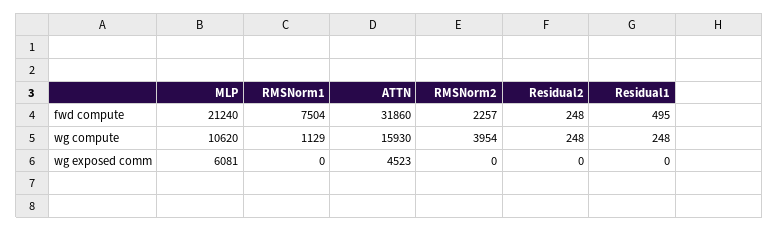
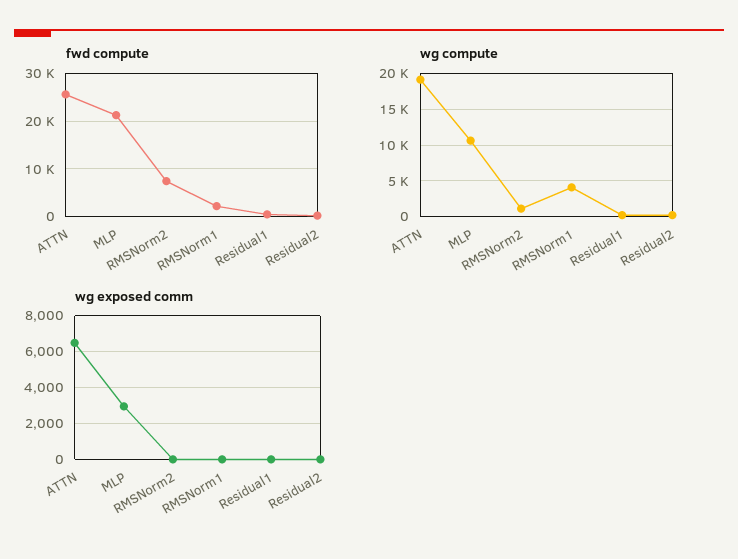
fwd compute, RMSNorm1: 7504 -> 2000
fwd compute, ATTN: 31860 -> 26000
fwd compute, RMSNorm2: 2257 -> 8000
wg compute, RMSNorm1: 1129 -> 4000
wg compute, ATTN: 15930 -> 19000
wg compute, RMSNorm2: 3954 -> 1000
wg exposed comm, MLP: 6081 -> 3000
wg exposed comm, ATTN: 4523 -> 6500

